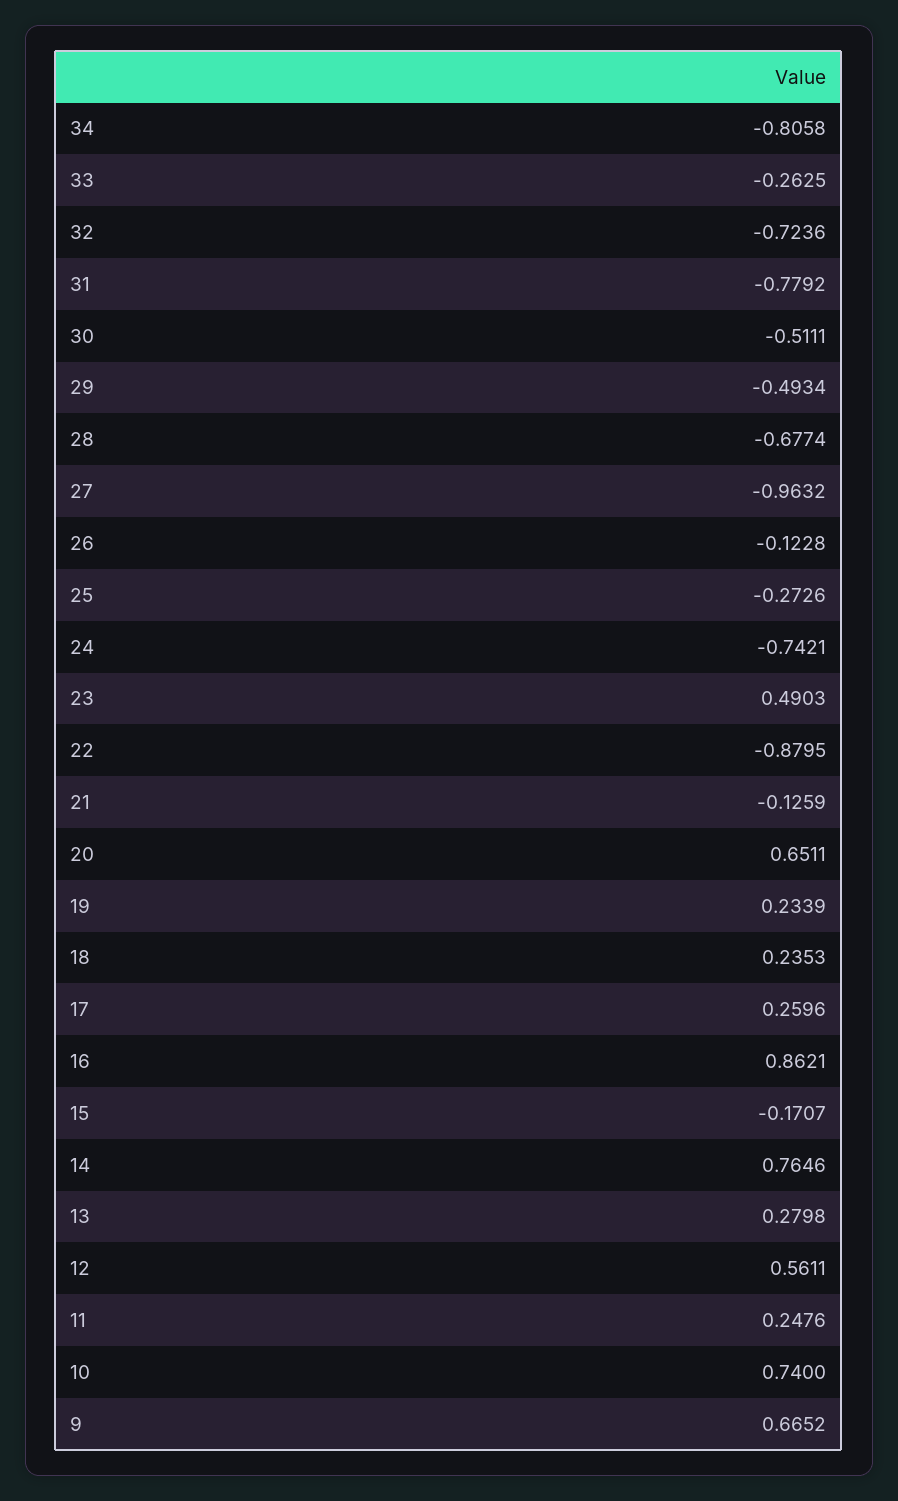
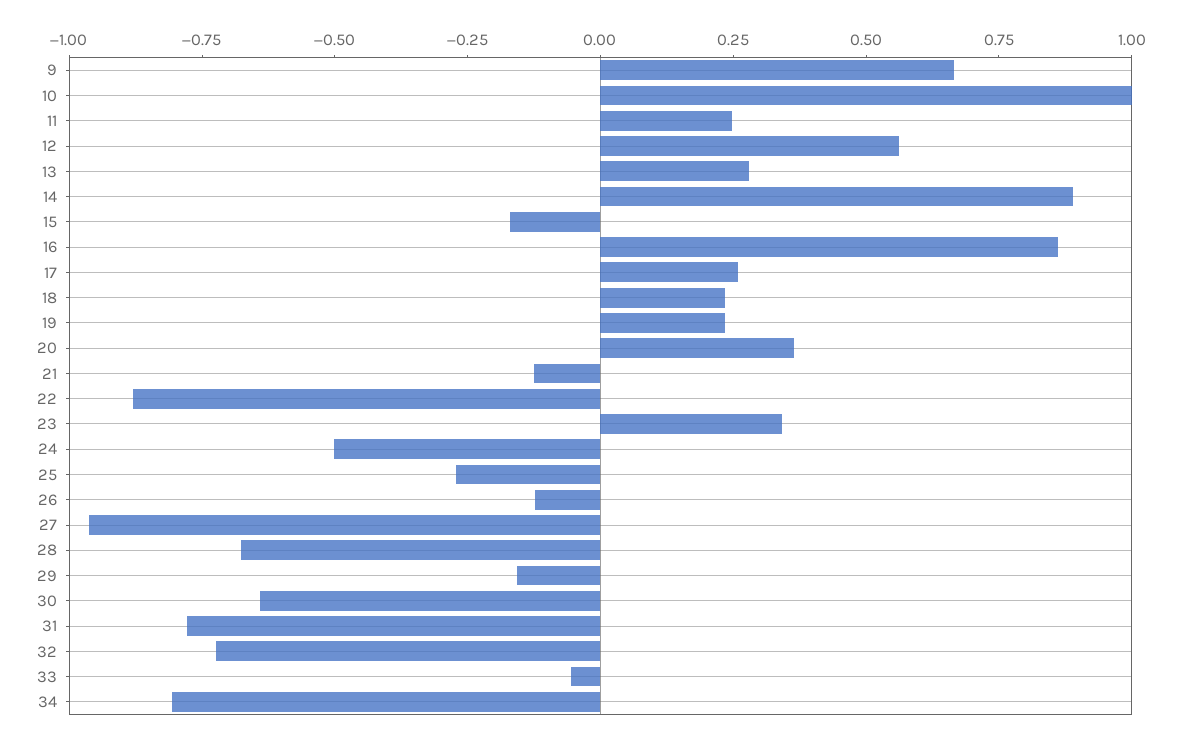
33: -0.2625 -> -0.05
30: -0.5111 -> -0.65
29: -0.4934 -> -0.15
24: -0.7421 -> -0.5
23: 0.4903 -> 0.35
20: 0.6511 -> 0.35
14: 0.7646 -> 0.9
10: 0.74 -> 1

